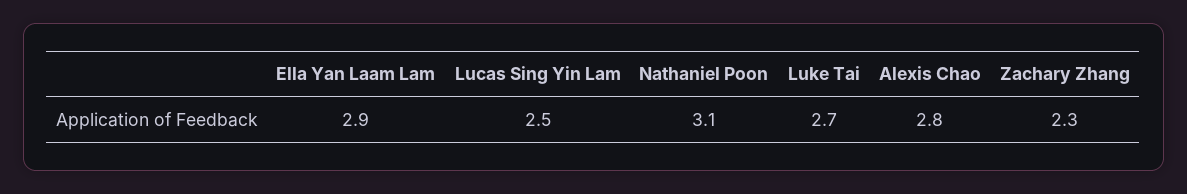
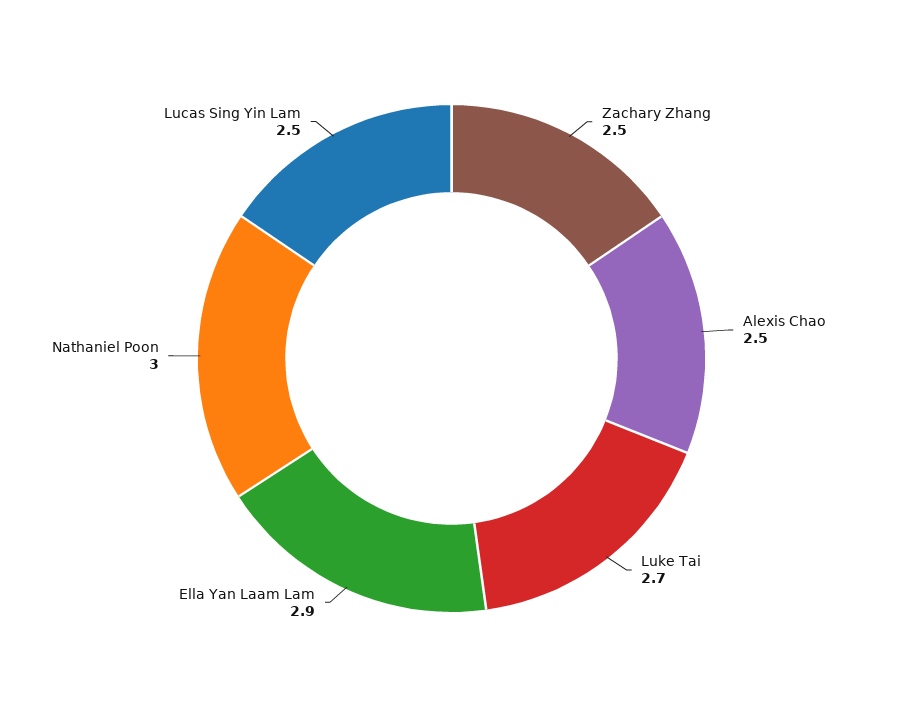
Nathaniel Poon: 3.1 -> 3
Alexis Chao: 2.8 -> 2.5
Zachary Zhang: 2.3 -> 2.5

